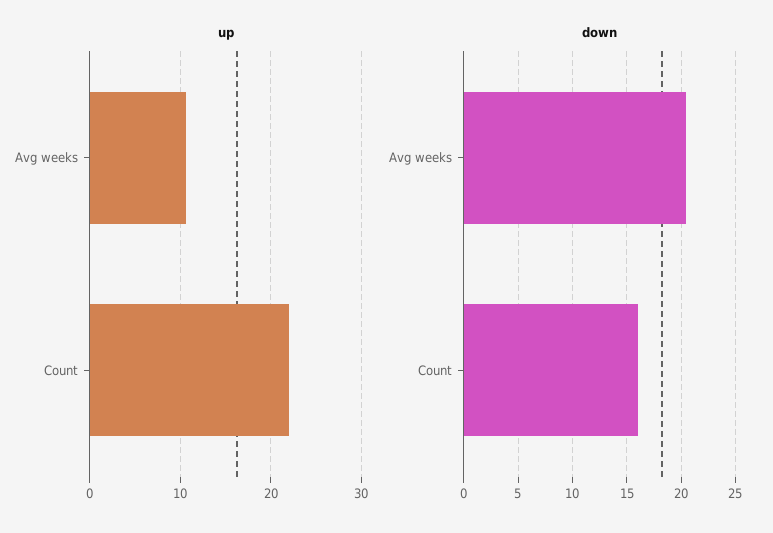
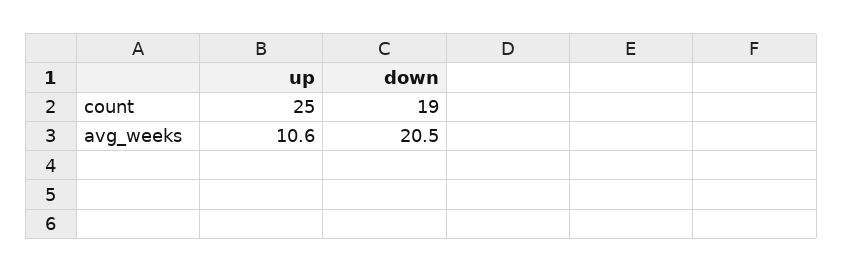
up, Count: 22 -> 25
down, Count: 16 -> 19

